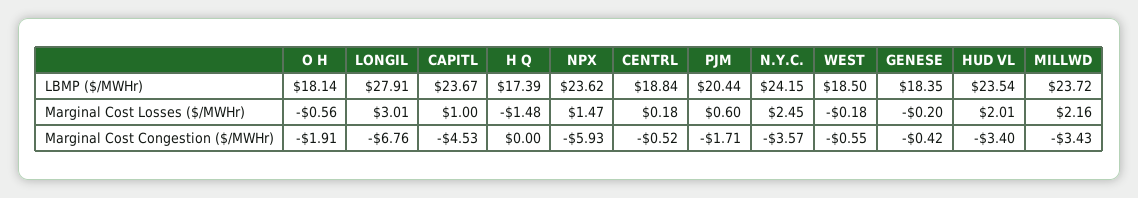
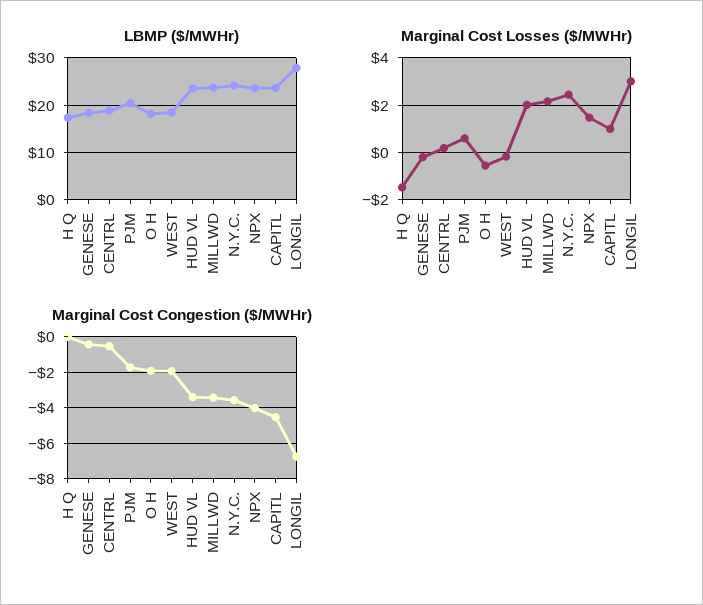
Marginal Cost Congestion ($/MWHr), NPX: -5.93 -> -4
Marginal Cost Congestion ($/MWHr), WEST: -0.55 -> -2

